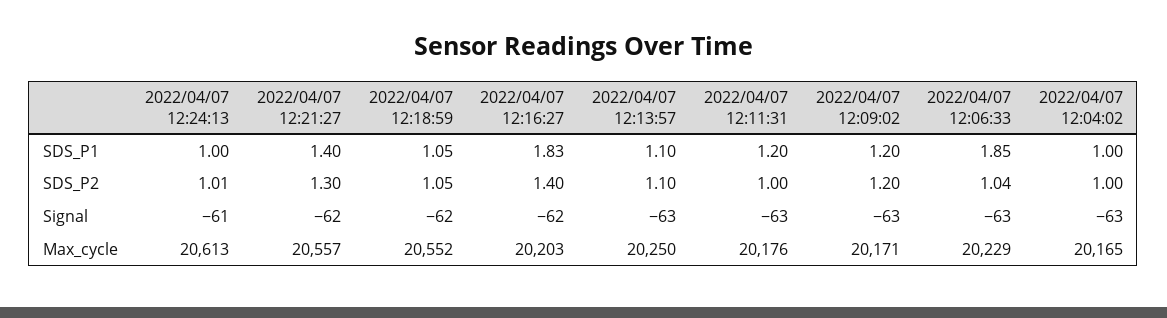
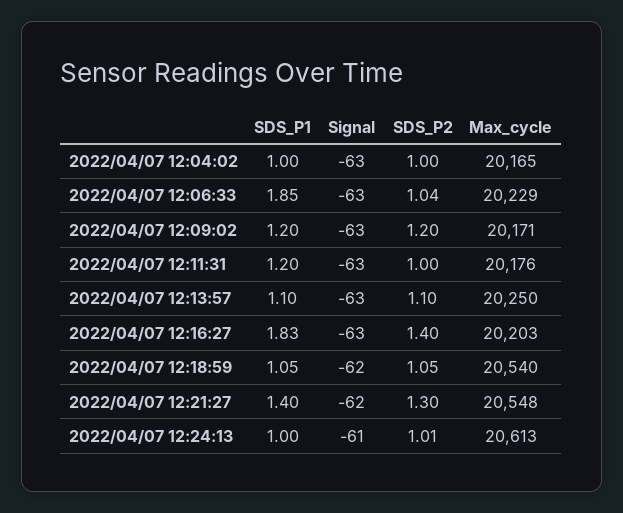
2022/04/07 12:16:27, Signal: -62 -> -63
2022/04/07 12:21:27, Max_cycle: 20557 -> 20548
2022/04/07 12:18:59, Max_cycle: 20552 -> 20540

